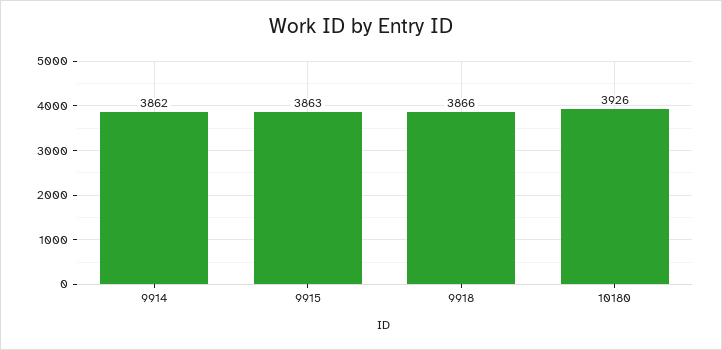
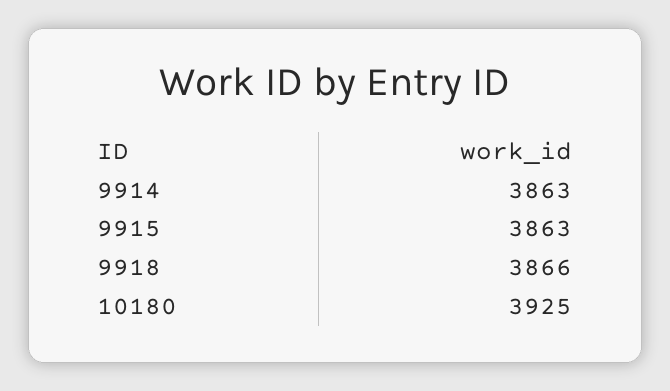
9914: 3862 -> 3863
10180: 3926 -> 3925

